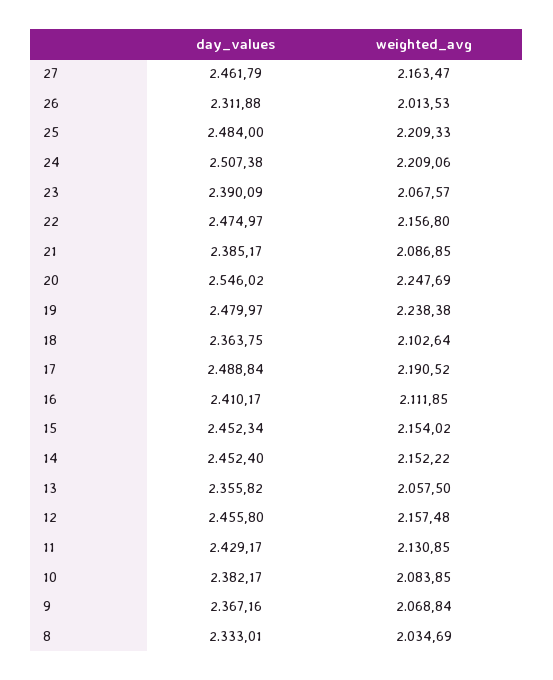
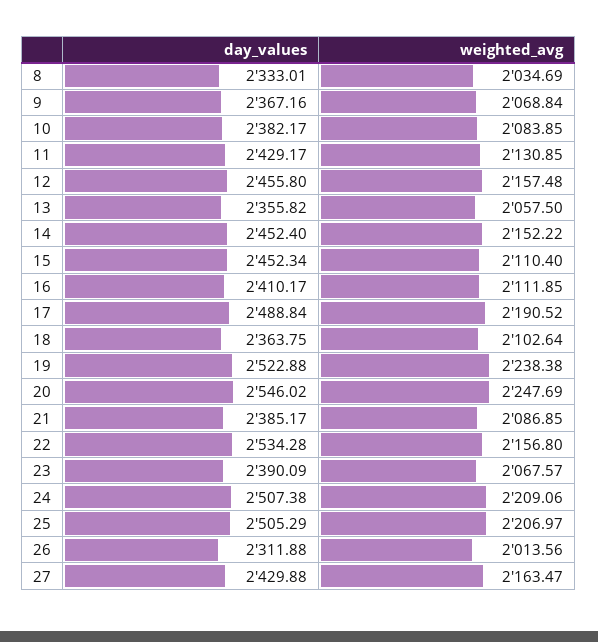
day_values, 27: 2461.79 -> 2429.88
weighted_avg, 26: 2013.53 -> 2013.56
day_values, 25: 2484 -> 2505.29
weighted_avg, 25: 2209.33 -> 2206.97
day_values, 22: 2474.97 -> 2534.28
day_values, 19: 2479.97 -> 2522.88
weighted_avg, 15: 2154.02 -> 2110.4

